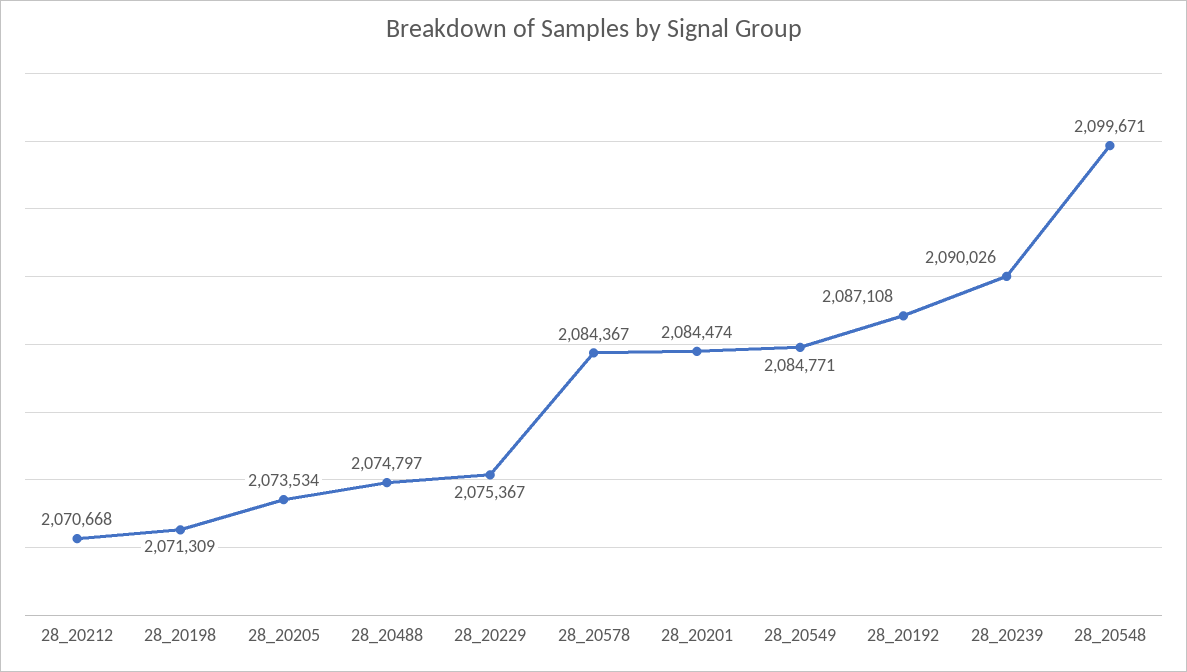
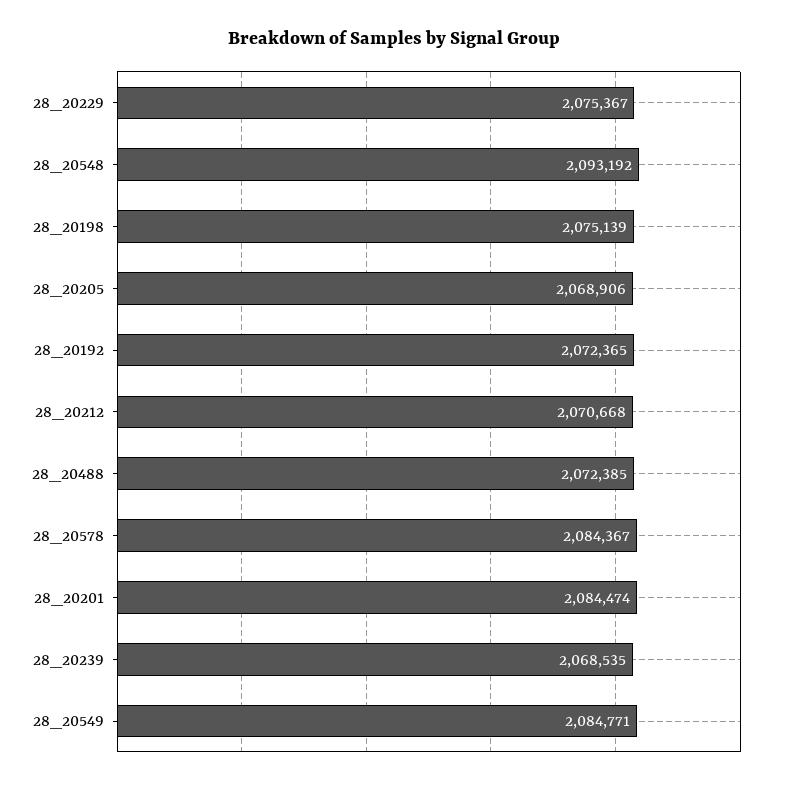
28_20198: 2071309 -> 2075139
28_20205: 2073534 -> 2068906
28_20488: 2074797 -> 2072385
28_20192: 2087108 -> 2072365
28_20239: 2090026 -> 2068535
28_20548: 2099671 -> 2093192

